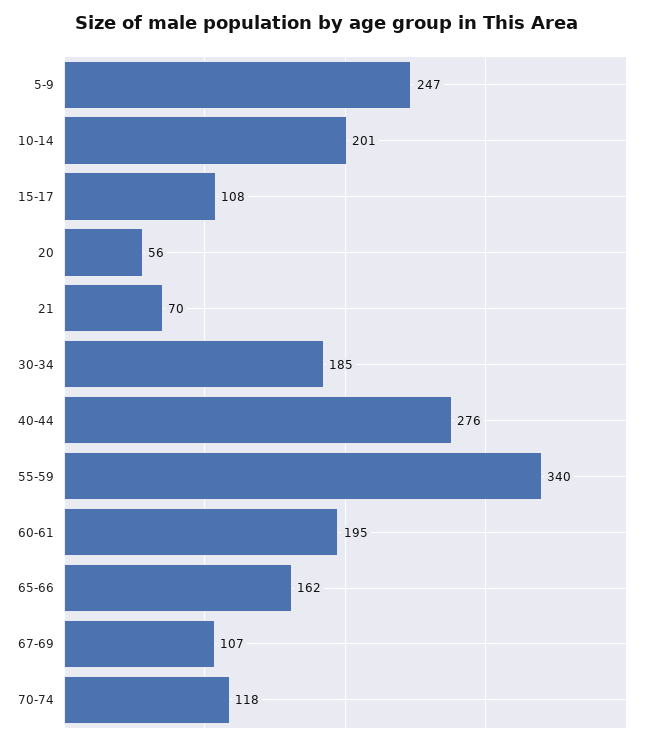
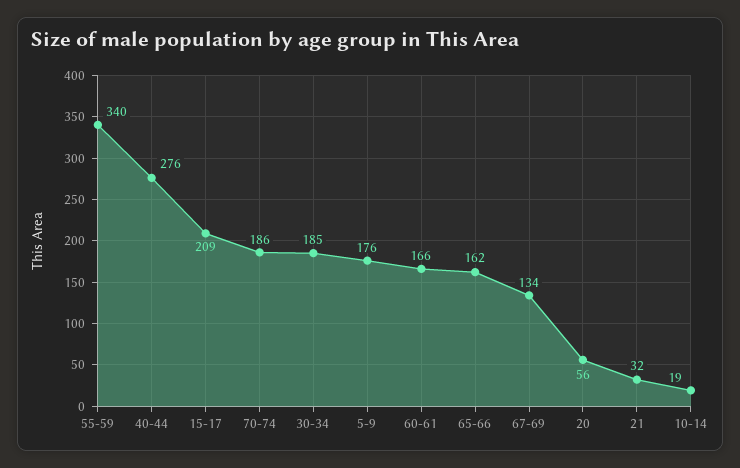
5-9: 247 -> 176
10-14: 201 -> 19
15-17: 108 -> 209
21: 70 -> 32
60-61: 195 -> 166
67-69: 107 -> 134
70-74: 118 -> 186

